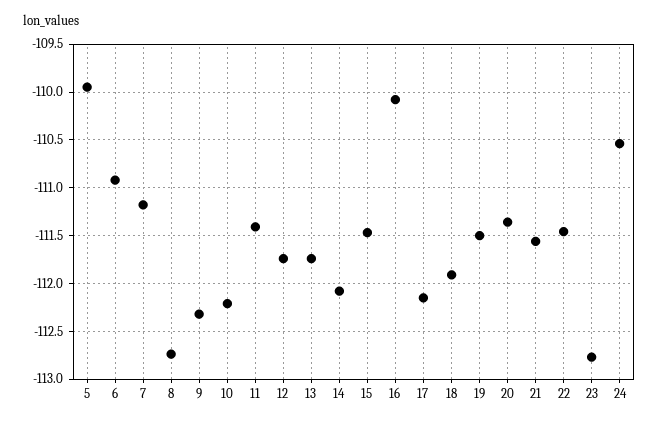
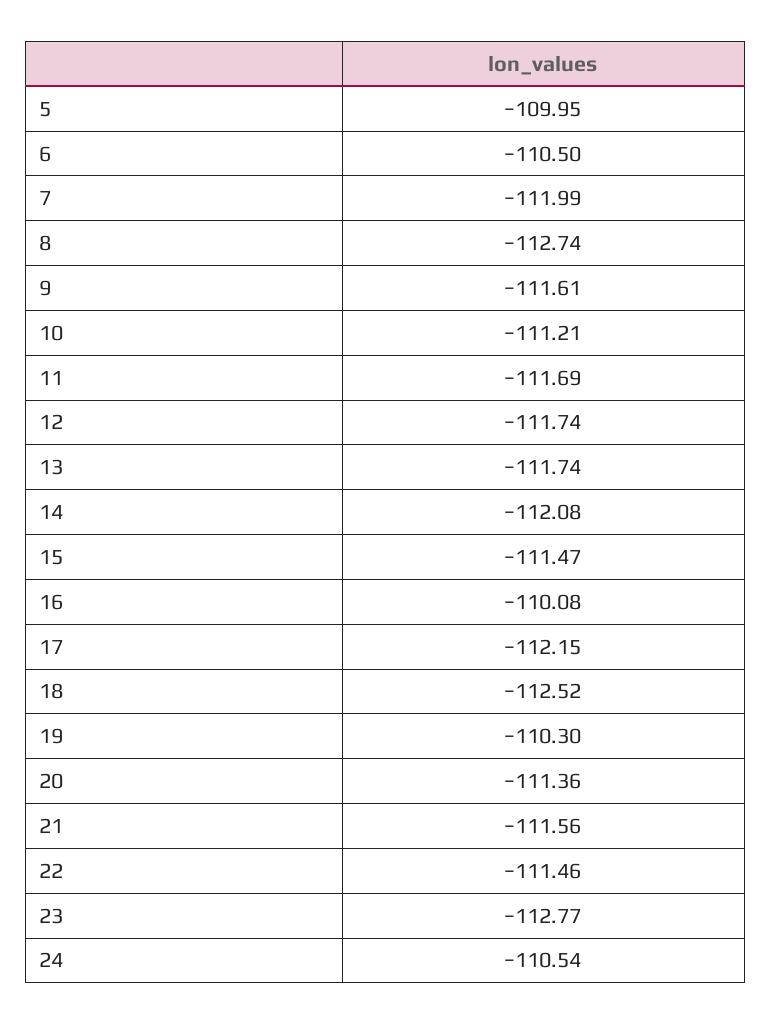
6: -110.9 -> -110.5
7: -111.2 -> -111.99
9: -112.3 -> -111.61
10: -112.2 -> -111.21
11: -111.4 -> -111.69
18: -111.9 -> -112.52
19: -111.5 -> -110.3

